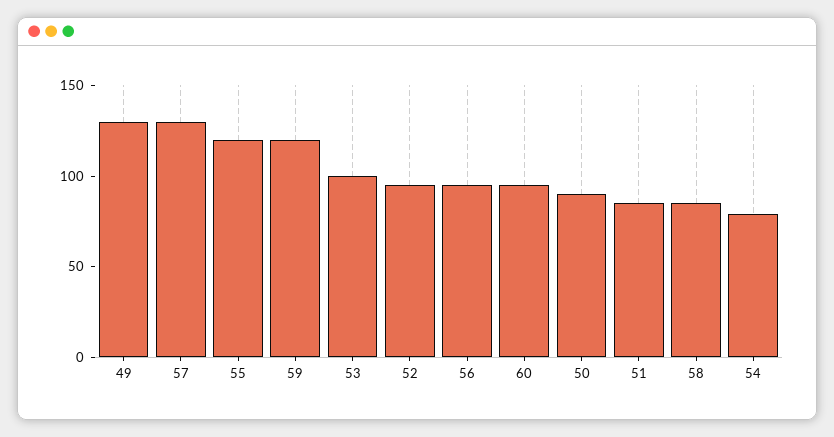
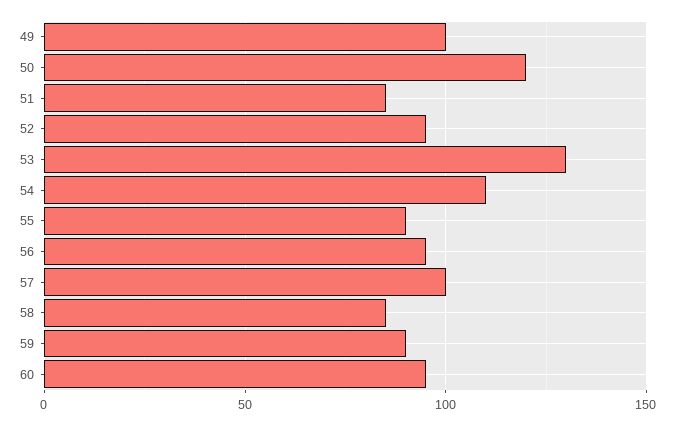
49: 130 -> 100
57: 130 -> 100
55: 120 -> 90
59: 120 -> 90
53: 100 -> 130
50: 90 -> 120
54: 80 -> 110

